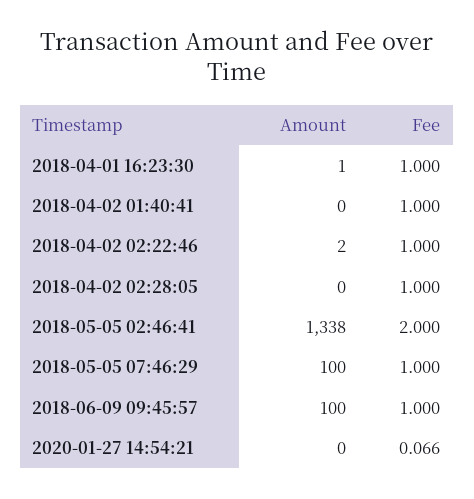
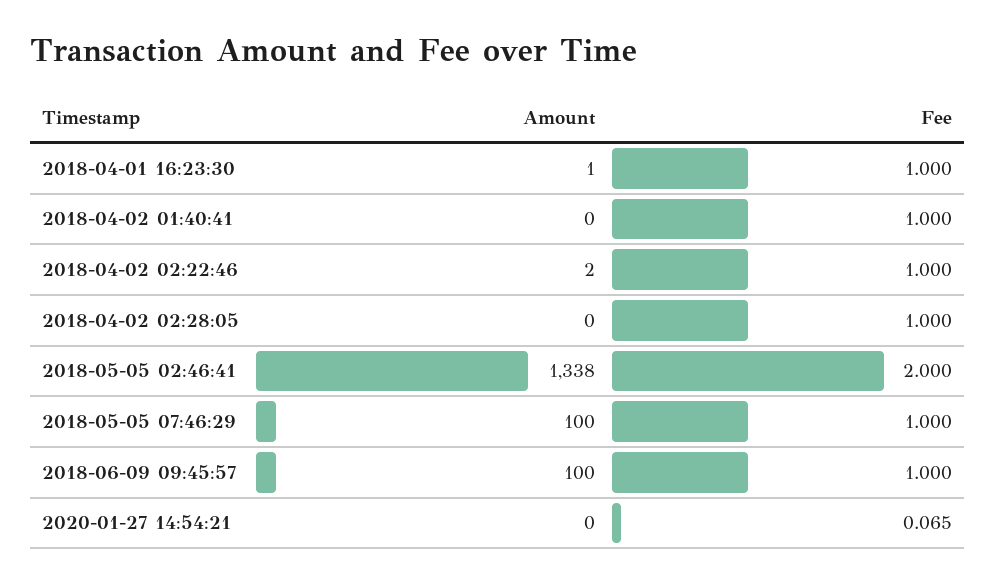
Fee, 2020-01-27 14:54:21: 0.066 -> 0.065

